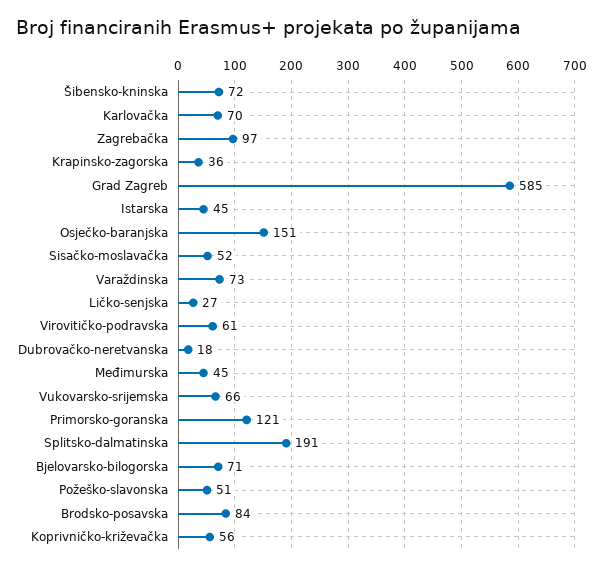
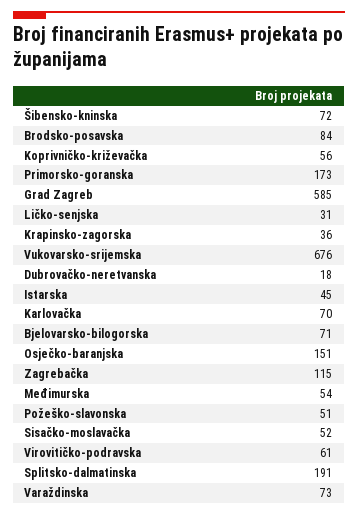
Zagrebačka: 97 -> 115
Ličko-senjska: 27 -> 31
Međimurska: 45 -> 54
Vukovarsko-srijemska: 66 -> 676
Primorsko-goranska: 121 -> 173

